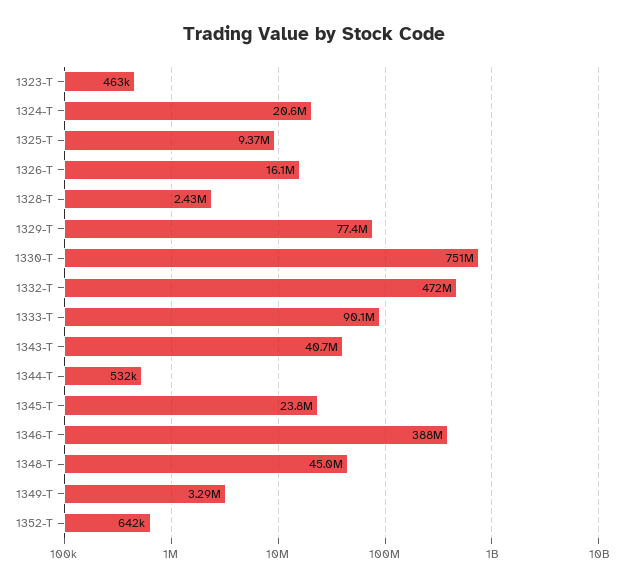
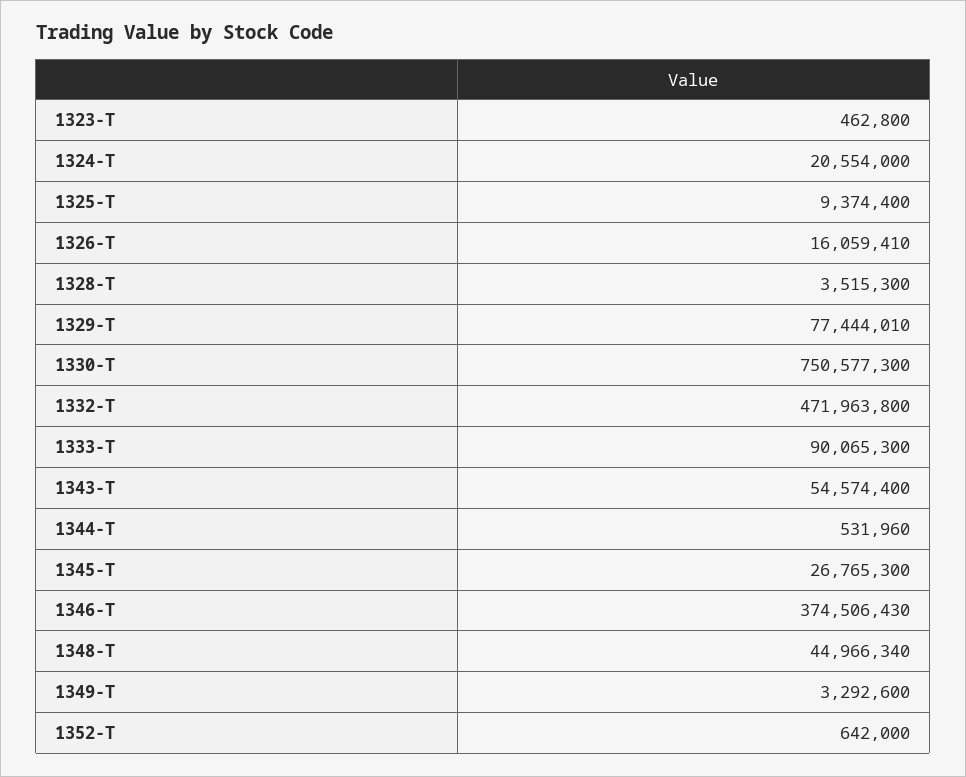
1328-T: 2430000 -> 3515300
1343-T: 40700000 -> 54574400
1345-T: 23800000 -> 26765300
1346-T: 388000000 -> 374506430

